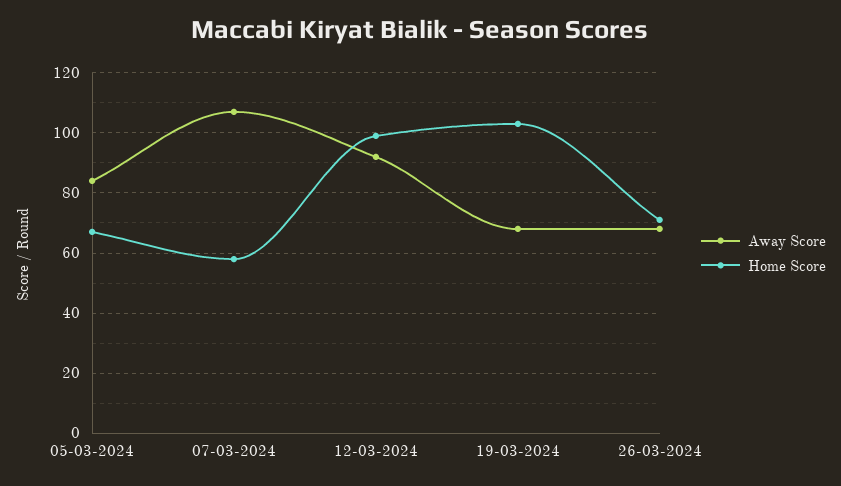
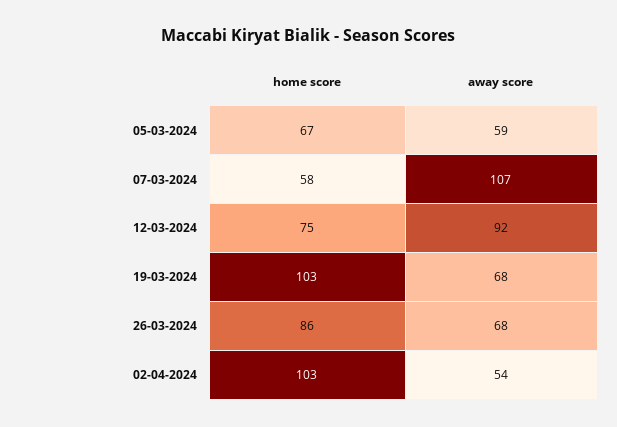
Away Score, 05-03-2024: 85 -> 59
Home Score, 12-03-2024: 100 -> 75
Home Score, 26-03-2024: 70 -> 86
Home Score, 02-04-2024: none -> 103
Away Score, 02-04-2024: none -> 54

